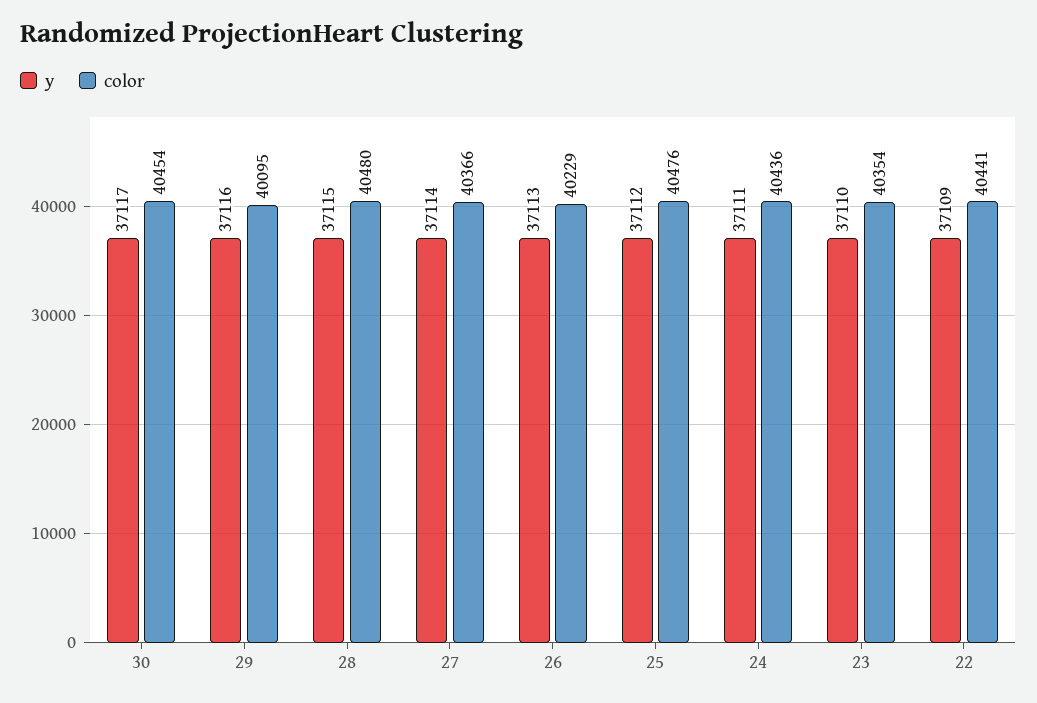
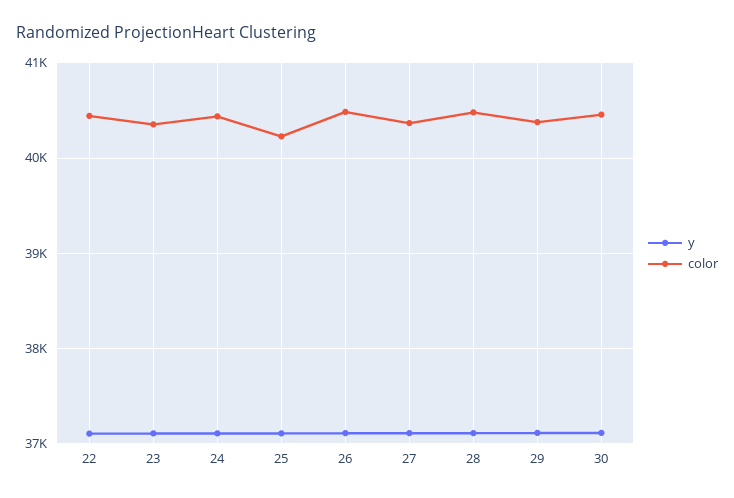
color, 29: 40095 -> 40400
color, 26: 40229 -> 40500
color, 25: 40476 -> 40200

